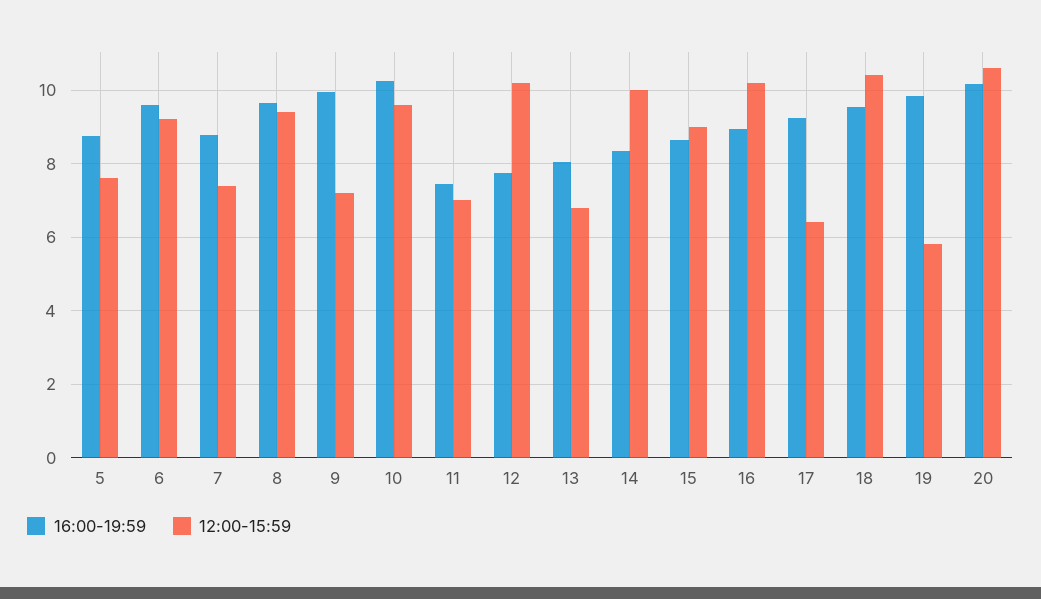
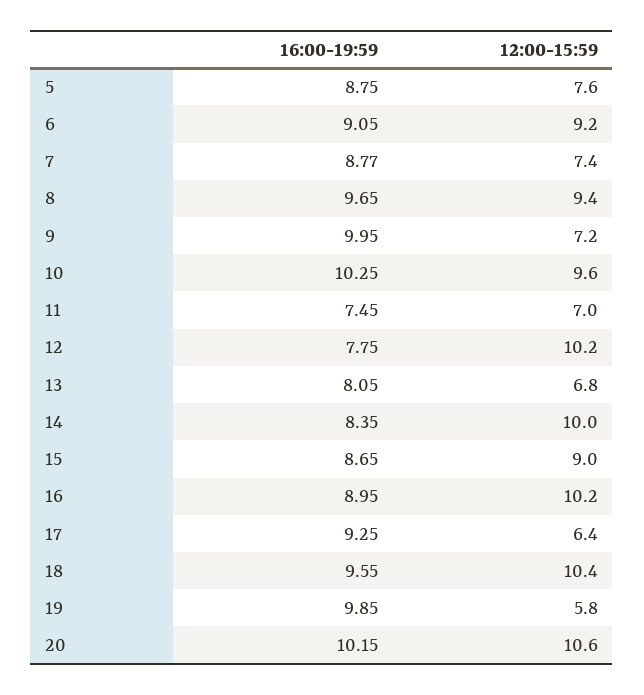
16:00-19:59, 6: 9.6 -> 9.05

